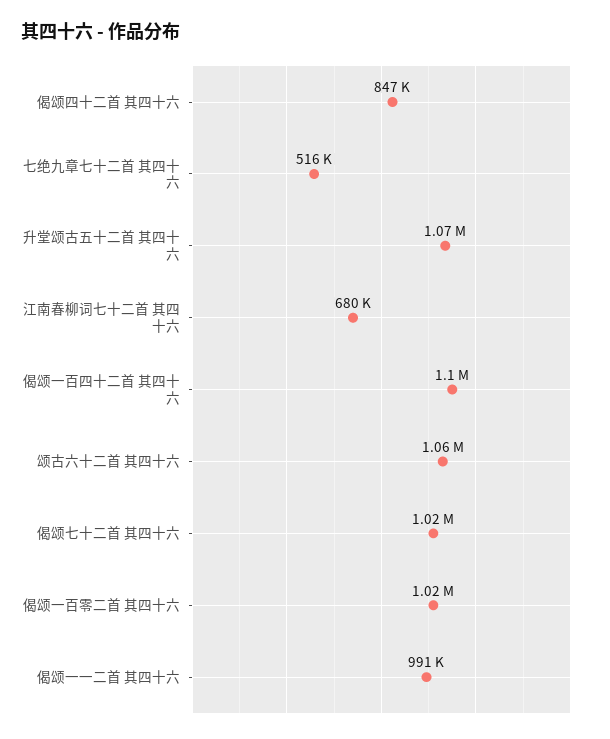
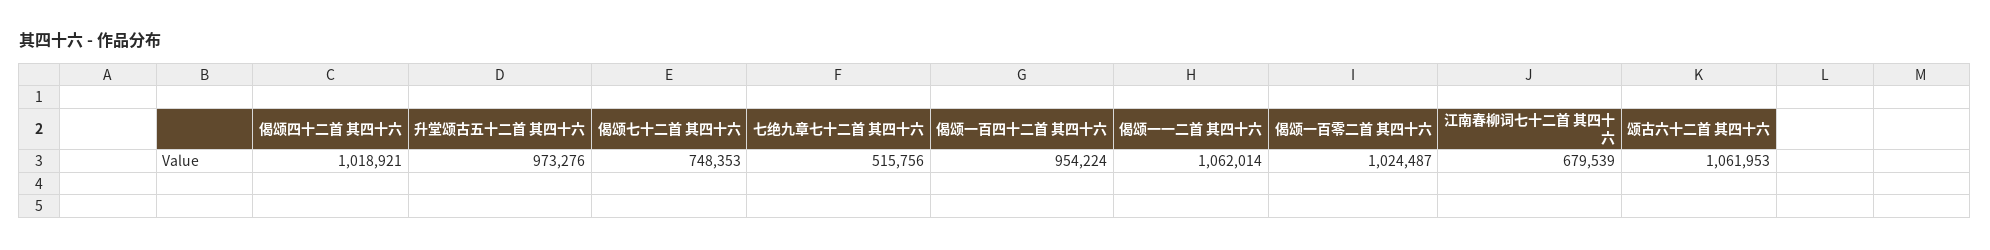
偈颂四十二首 其四十六: 847000 -> 1018921
升堂颂古五十二首 其四十六: 1070000 -> 973276
偈颂一百四十二首 其四十六: 1100000 -> 954224
偈颂七十二首 其四十六: 1020000 -> 748353
偈颂一一二首 其四十六: 991000 -> 1062014

